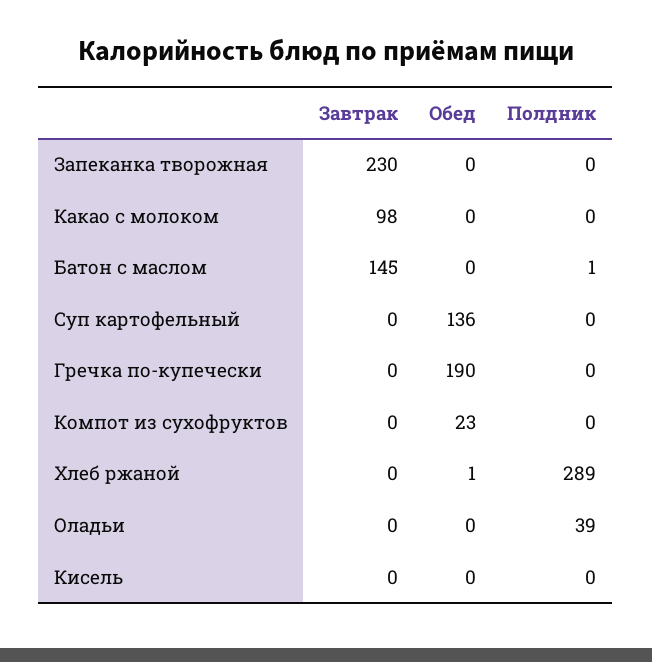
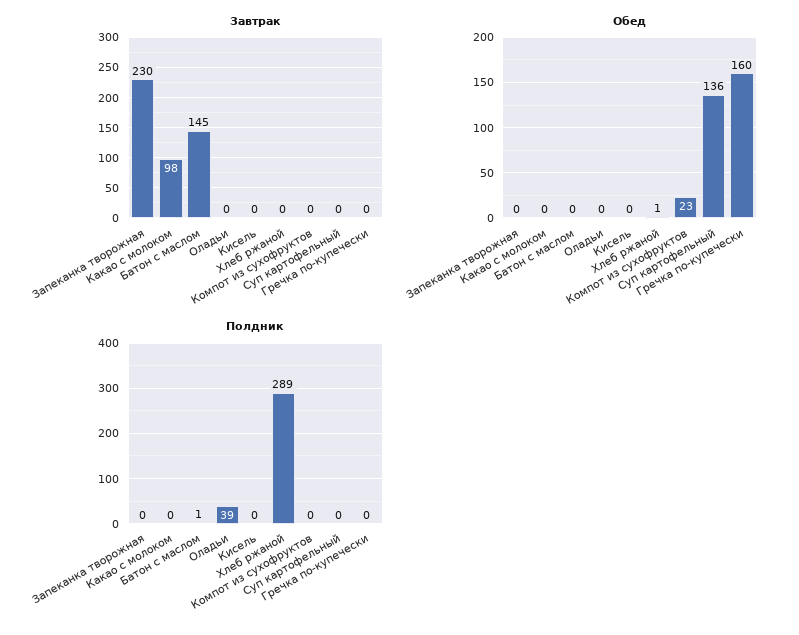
Обед, Гречка по-купечески: 190 -> 160

